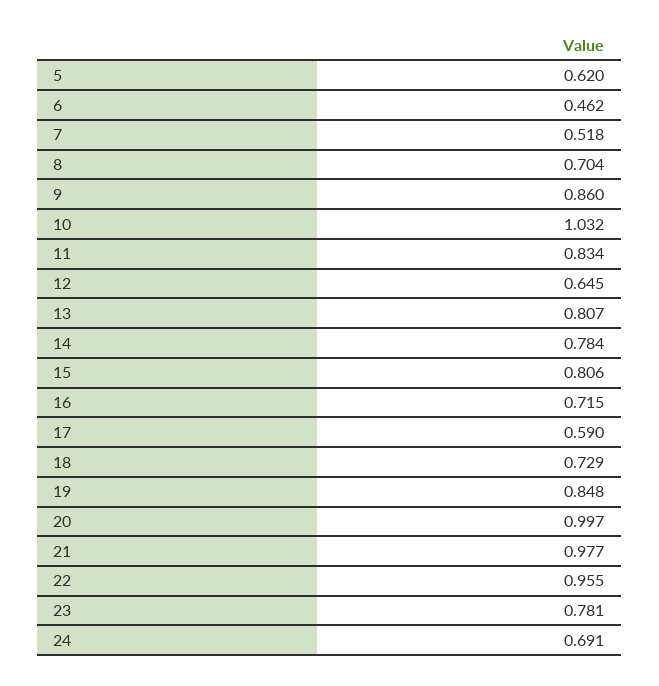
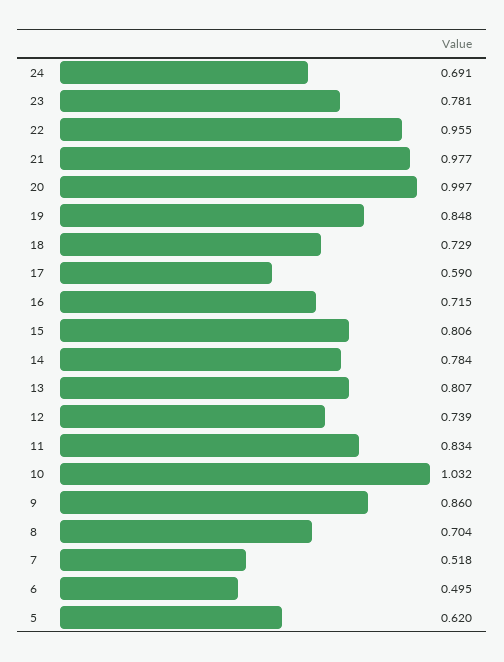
6: 0.462 -> 0.495
12: 0.645 -> 0.739

